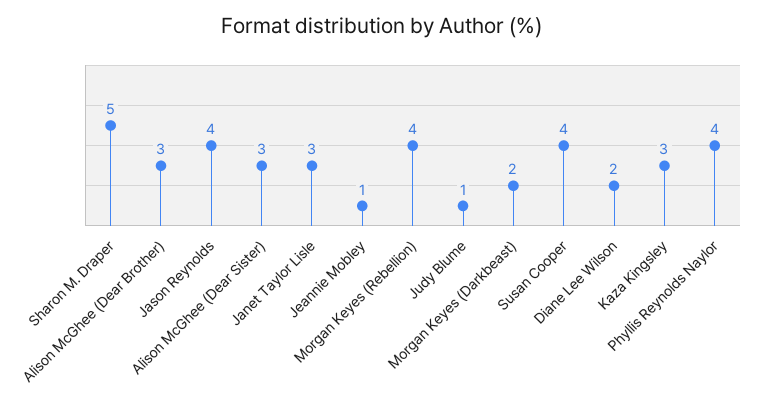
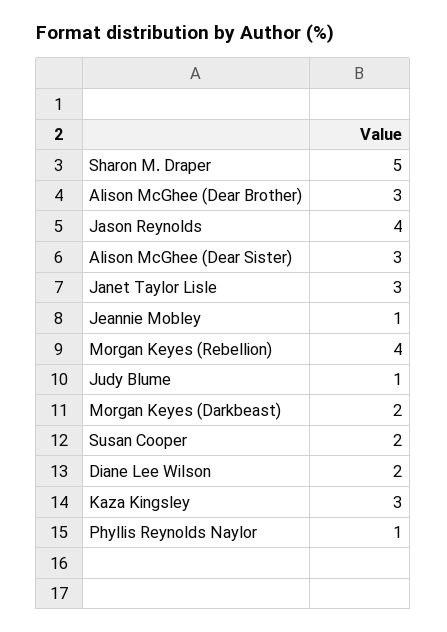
Susan Cooper: 4 -> 2
Phyllis Reynolds Naylor: 4 -> 1

